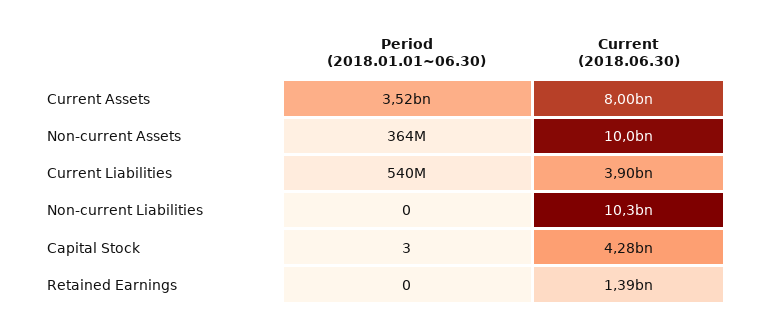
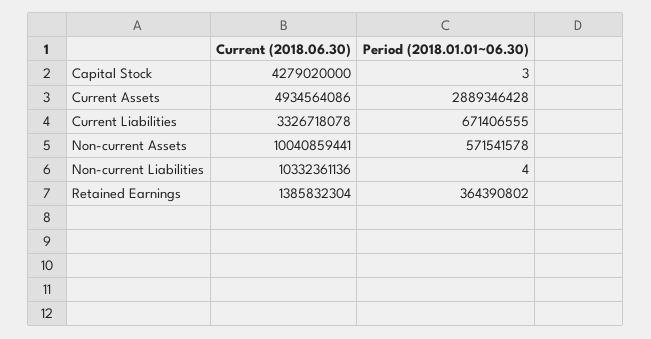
Period (2018.01.01~06.30), Current Assets: 3520000000 -> 2889346428
Current (2018.06.30), Current Assets: 8000000000 -> 4934564086
Period (2018.01.01~06.30), Non-current Assets: 364000000 -> 571541578
Period (2018.01.01~06.30), Current Liabilities: 540000000 -> 671406555
Current (2018.06.30), Current Liabilities: 3900000000 -> 3326718078
Period (2018.01.01~06.30), Non-current Liabilities: 0 -> 4
Period (2018.01.01~06.30), Retained Earnings: 0 -> 364390802

